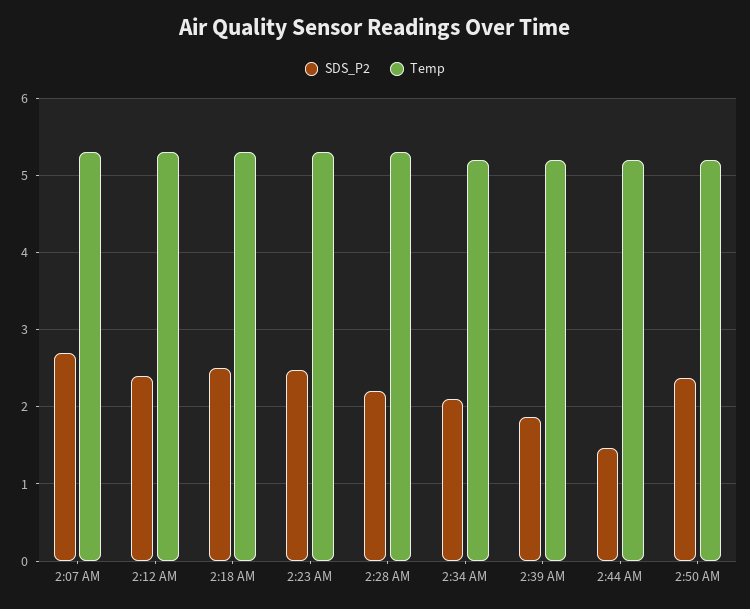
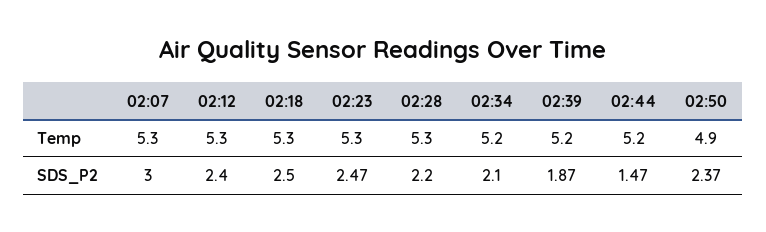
SDS_P2, 2:07 AM: 2.7 -> 3
Temp, 2:50 AM: 5.2 -> 4.9

